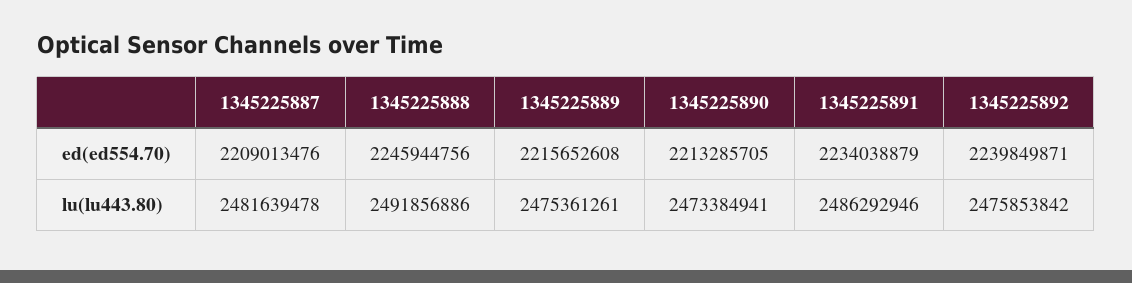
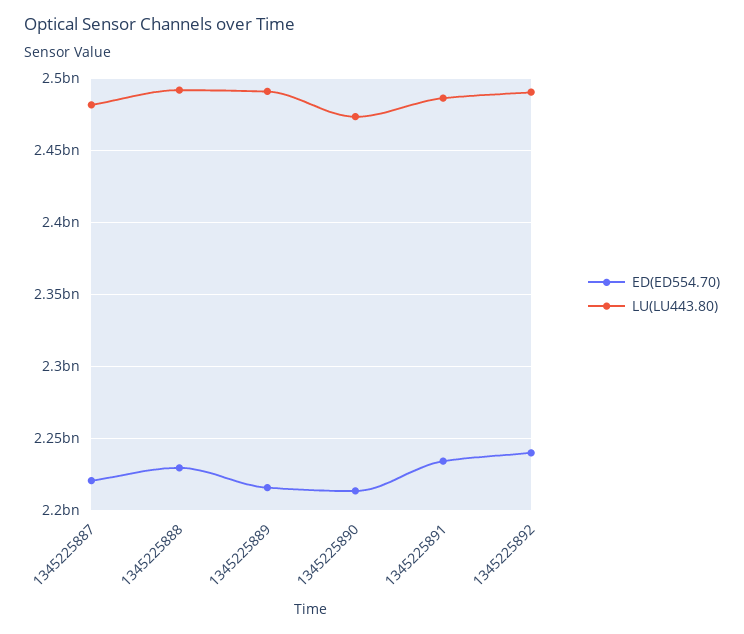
ed(ed554.70), 1345225887: 2209013476 -> 2220000000
ed(ed554.70), 1345225888: 2245944756 -> 2230000000
lu(lu443.80), 1345225889: 2475361261 -> 2490000000
lu(lu443.80), 1345225892: 2475853842 -> 2490000000

